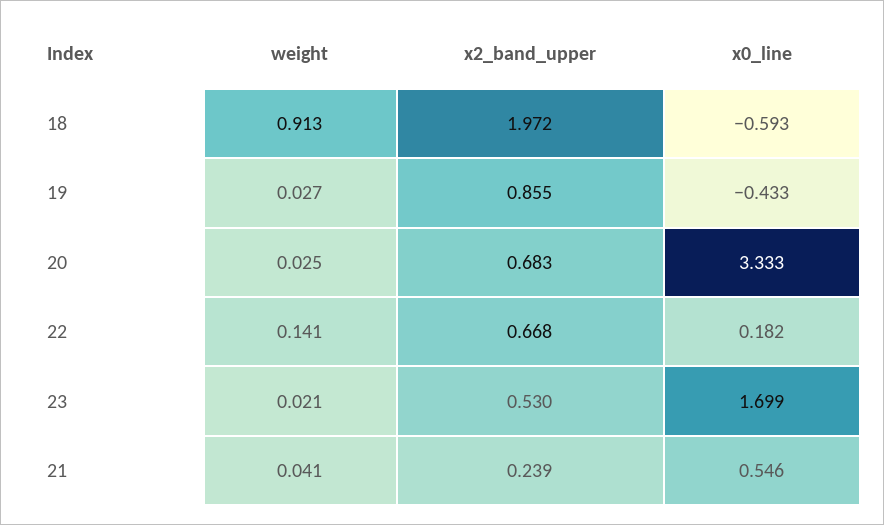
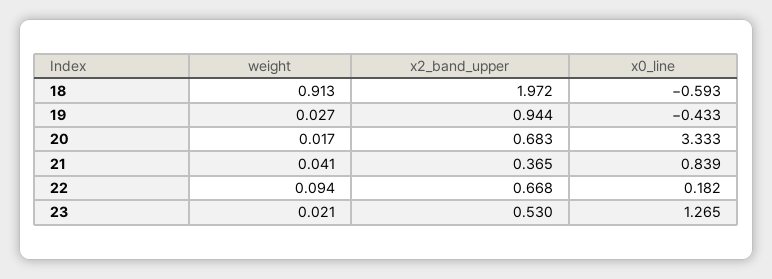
x2_band_upper, 19: 0.855 -> 0.944
weight, 20: 0.025 -> 0.017
weight, 22: 0.141 -> 0.094
x0_line, 23: 1.699 -> 1.265
x2_band_upper, 21: 0.239 -> 0.365
x0_line, 21: 0.546 -> 0.839

